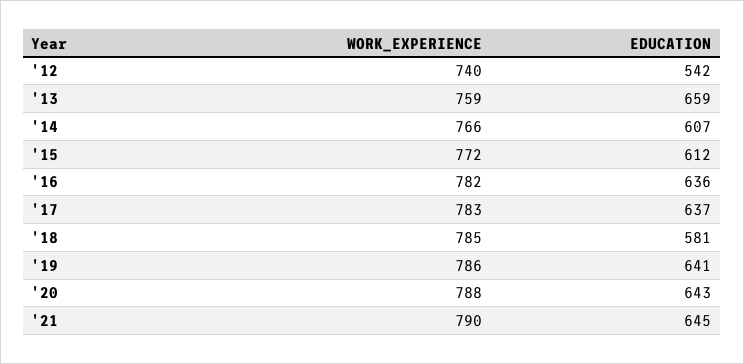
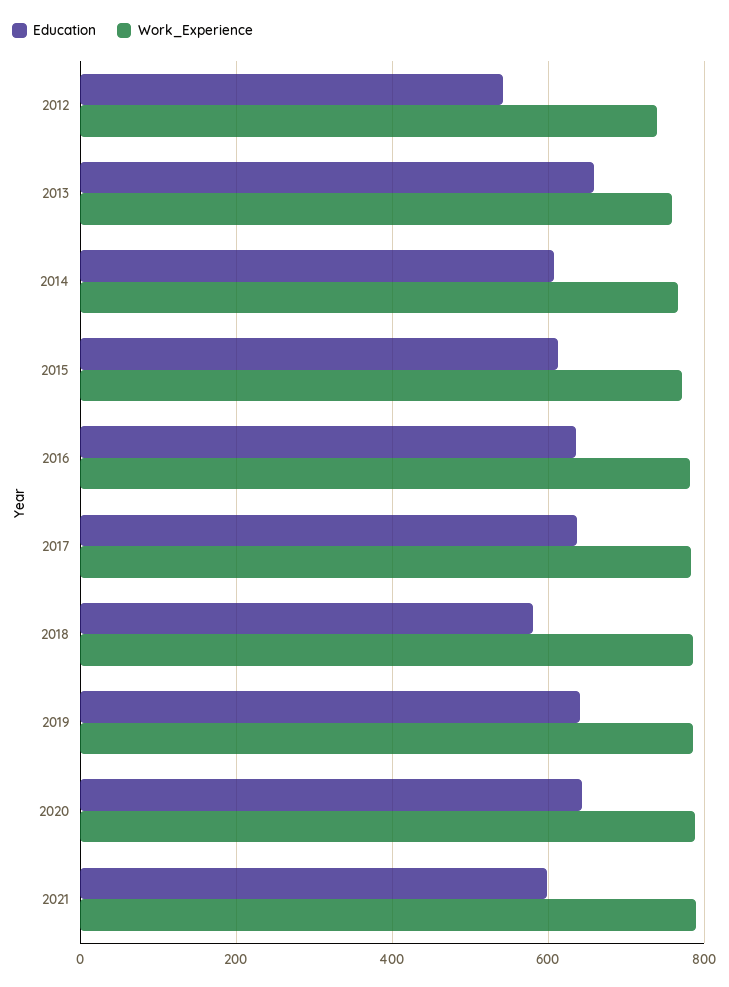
EDUCATION, '21: 645 -> 600

